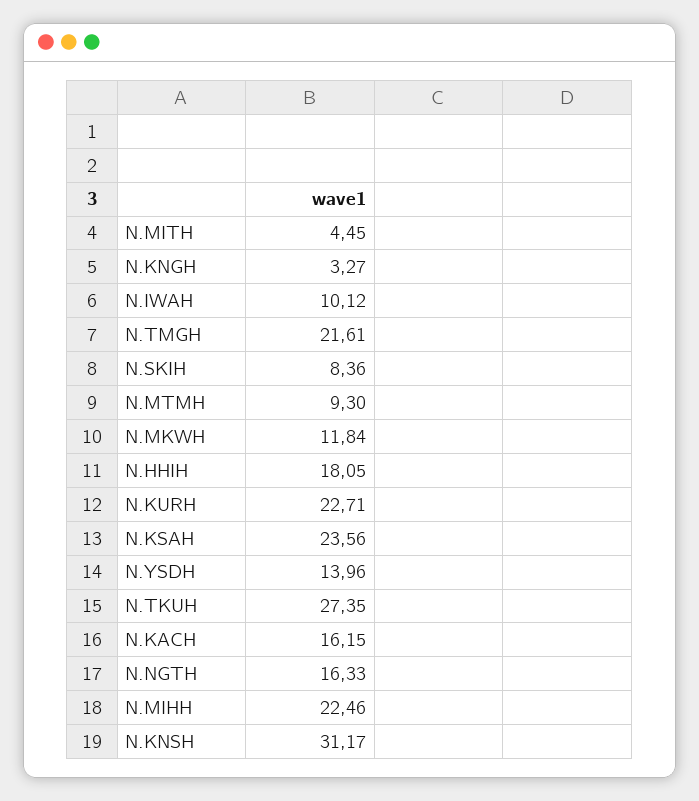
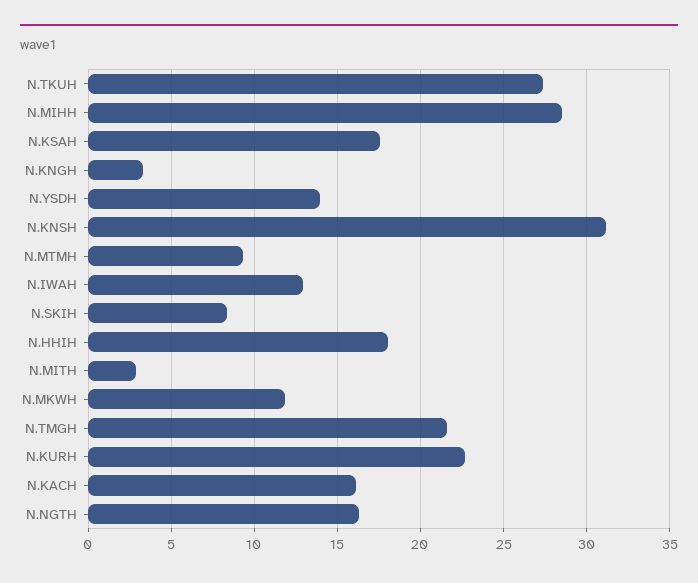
N.MITH: 4.45 -> 3
N.IWAH: 10.12 -> 13
N.KSAH: 23.56 -> 17.5
N.MIHH: 22.46 -> 28.5

